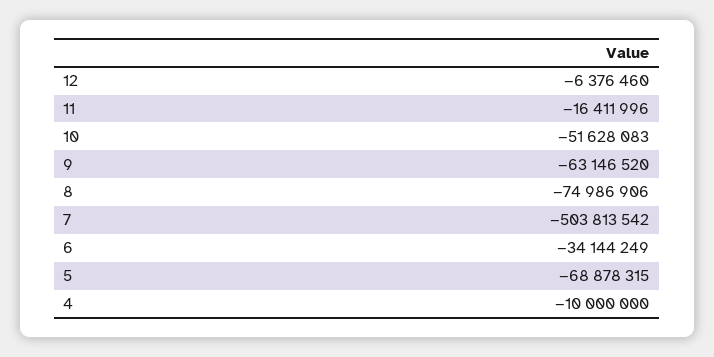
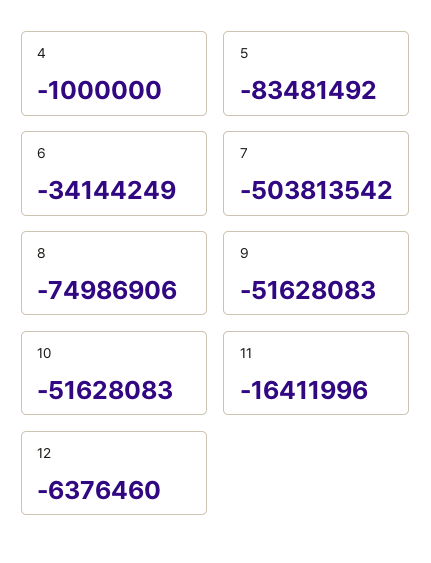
9: -63146520 -> -51628083
5: -68878315 -> -83481492
4: -10000000 -> -1000000

